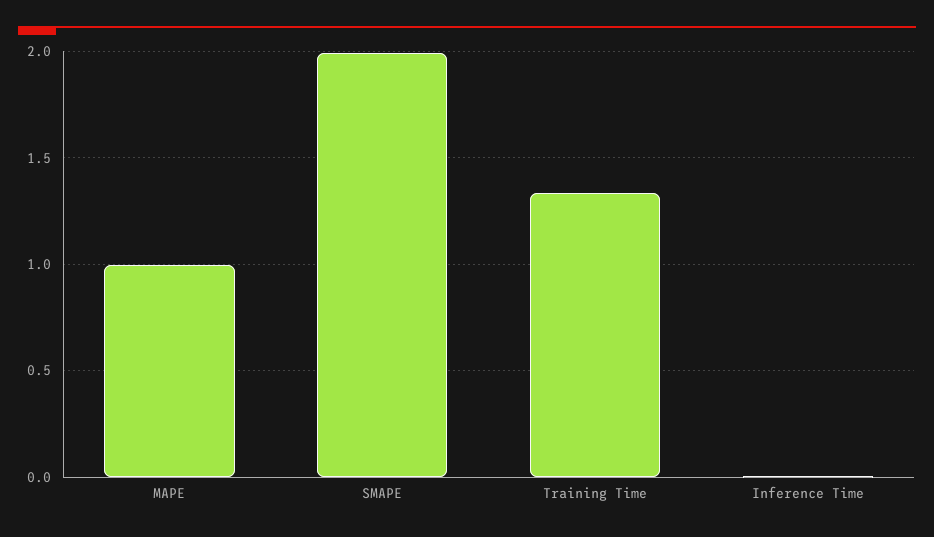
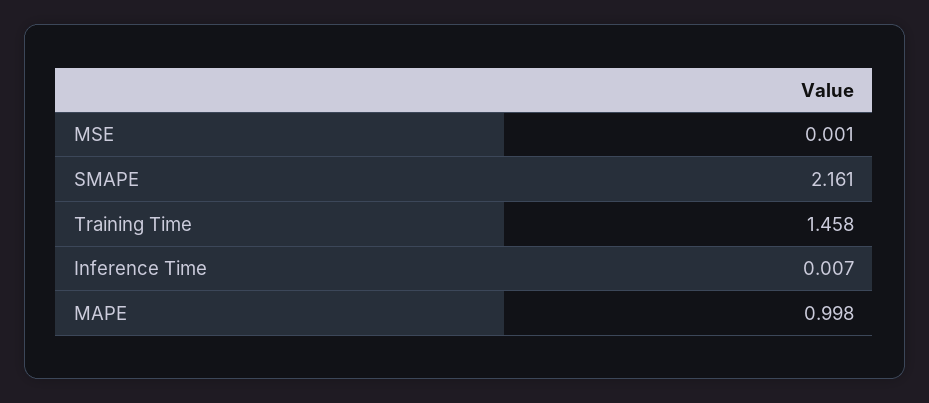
SMAPE: 2 -> 2.161
Training Time: 1.35 -> 1.458
MSE: none -> 0.001

